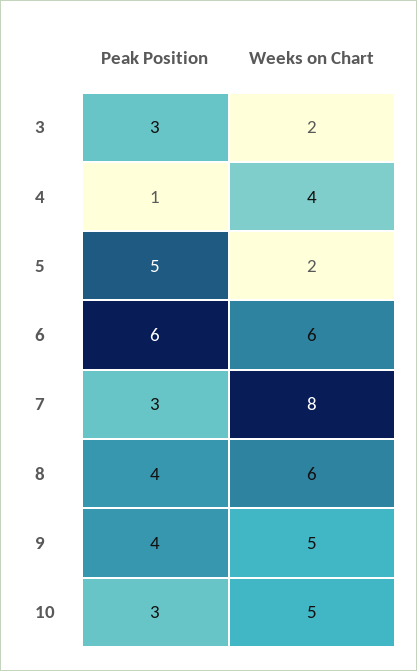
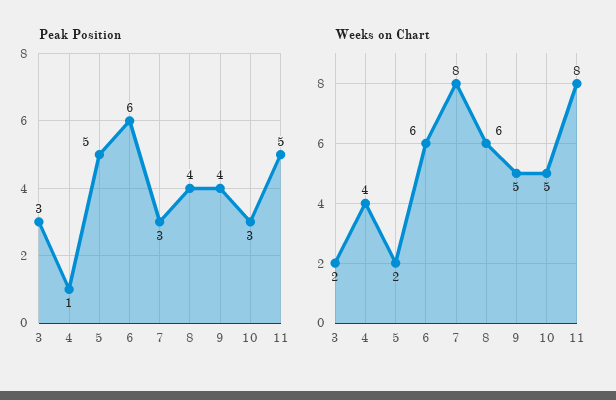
Peak Position, 11: none -> 5
Weeks on Chart, 11: none -> 8

